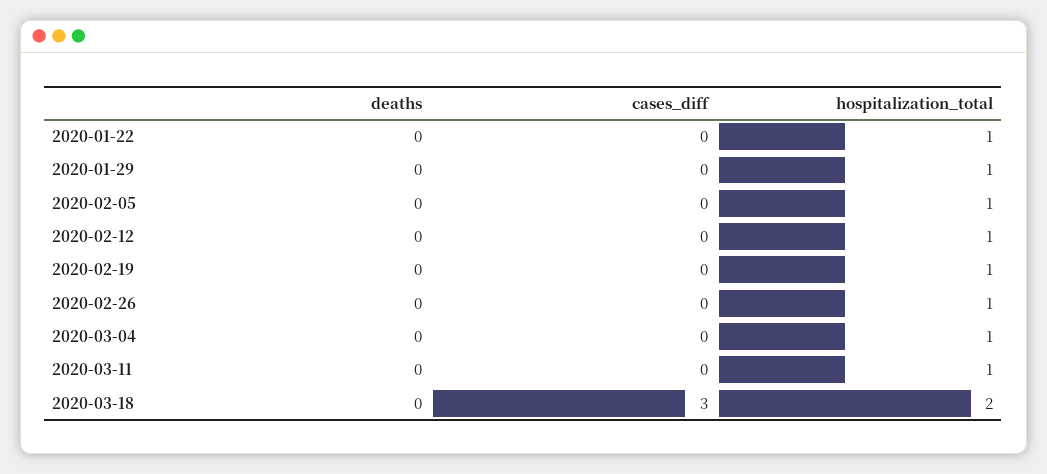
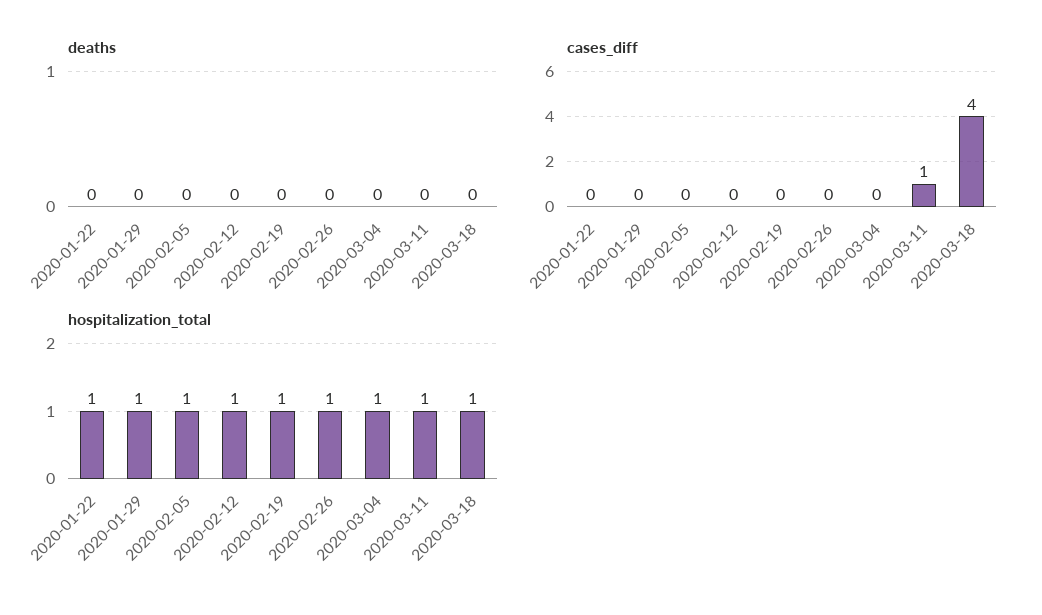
cases_diff, 2020-03-11: 0 -> 1
cases_diff, 2020-03-18: 3 -> 4
hospitalization_total, 2020-03-18: 2 -> 1

